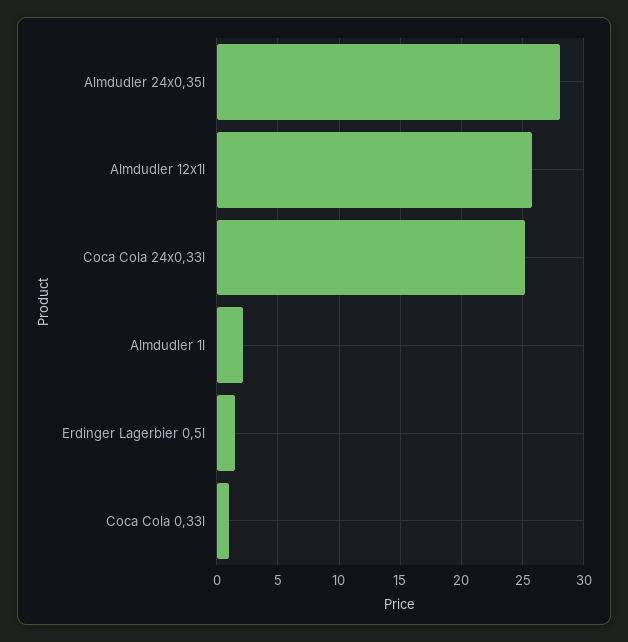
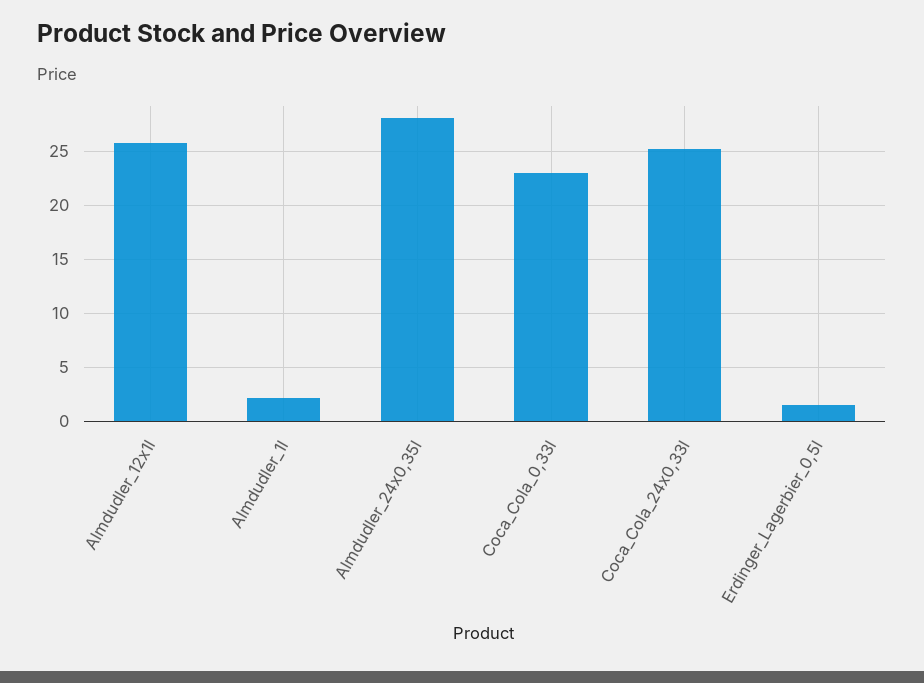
Coca Cola 0,33l: 1 -> 23

